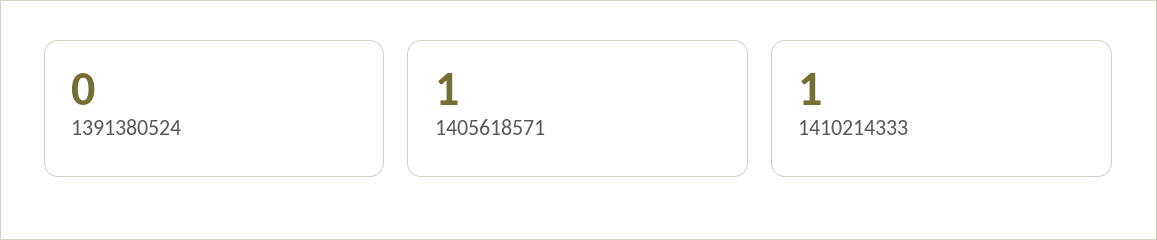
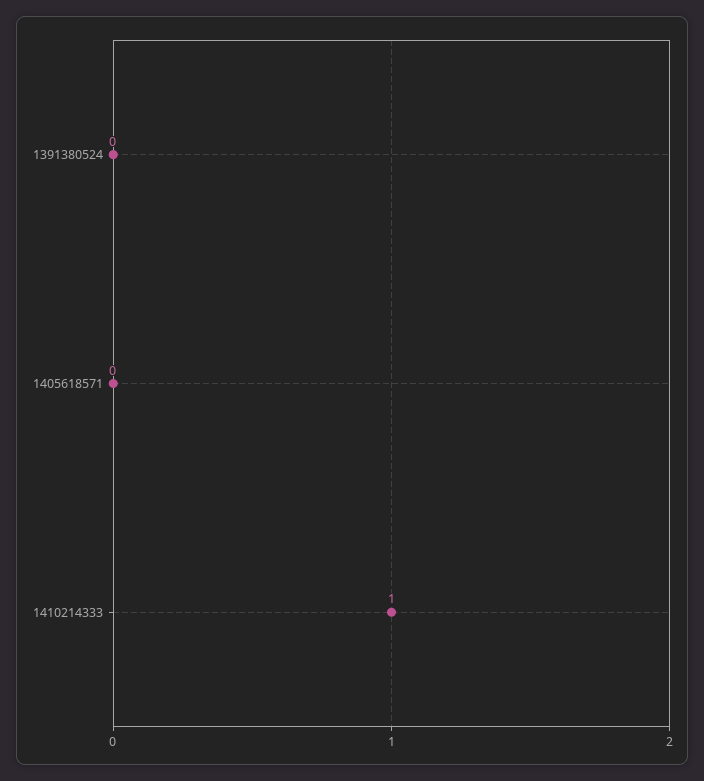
1405618571: 1 -> 0

